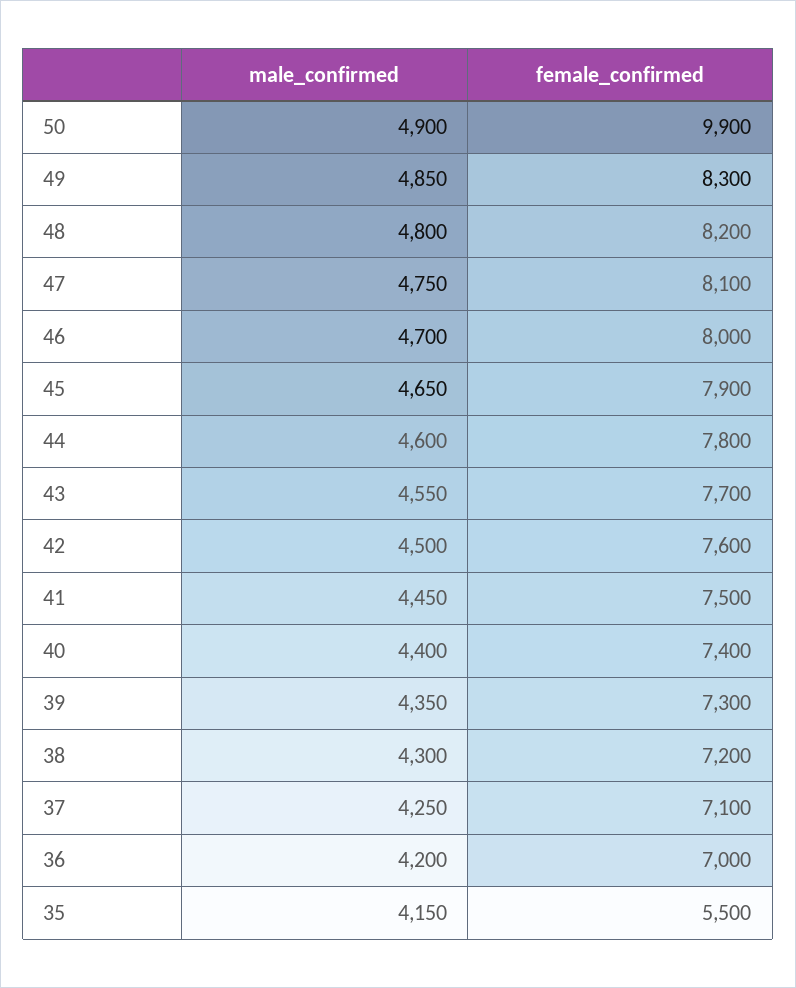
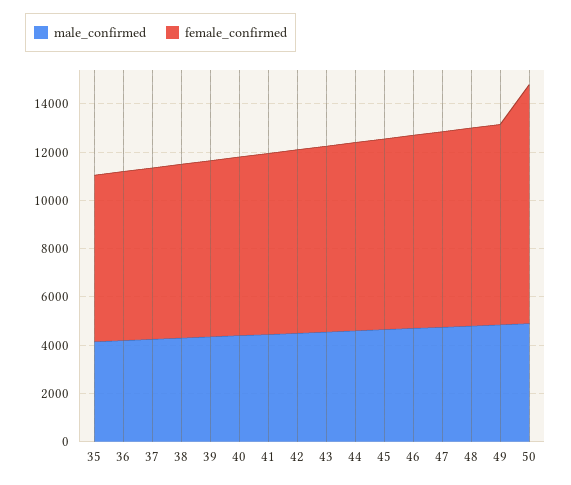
female_confirmed, 35: 5500 -> 7000

